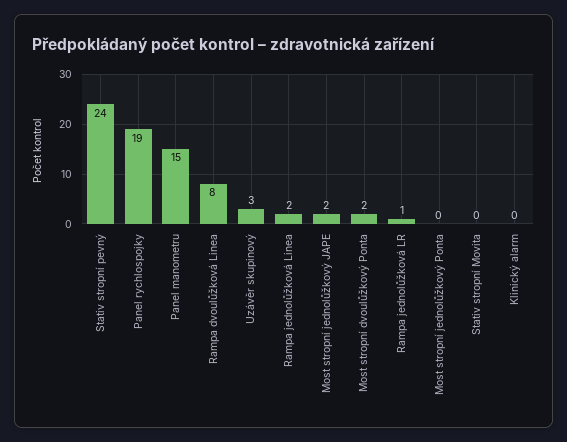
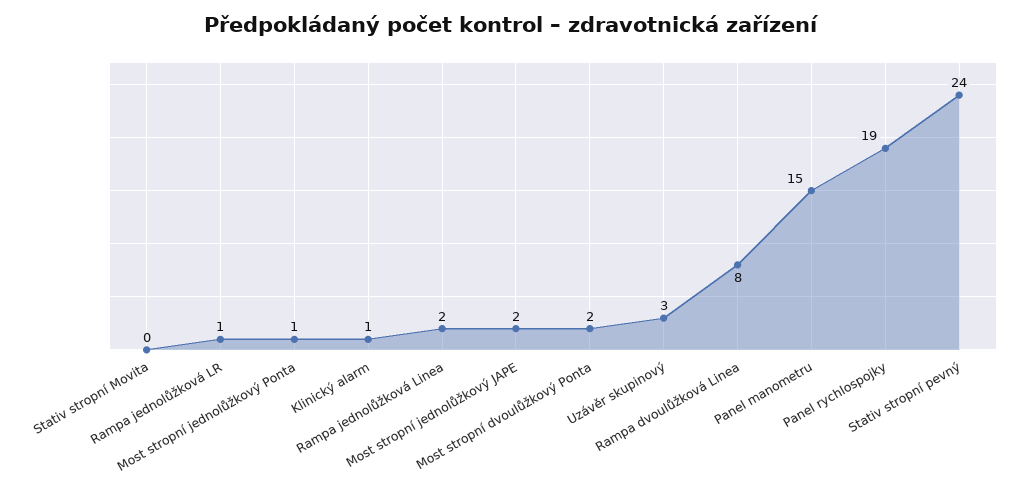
Most stropní jednolůžkový Ponta: 0 -> 1
Klinický alarm: 0 -> 1

